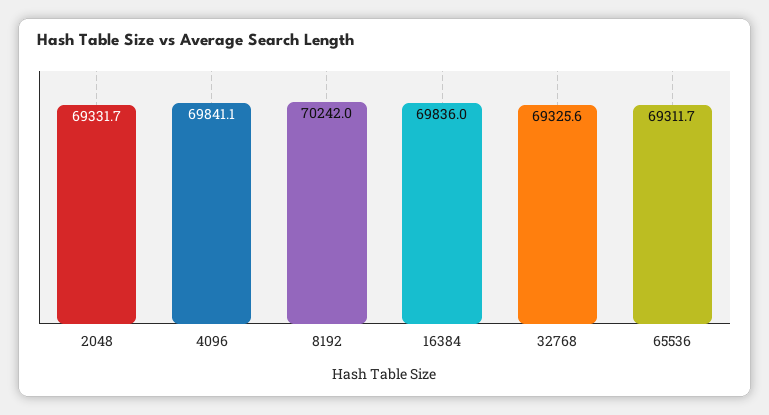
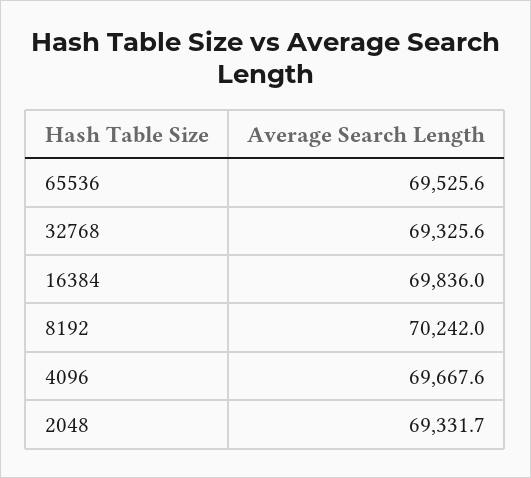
4096: 69841.1 -> 69667.6
65536: 69311.7 -> 69525.6

